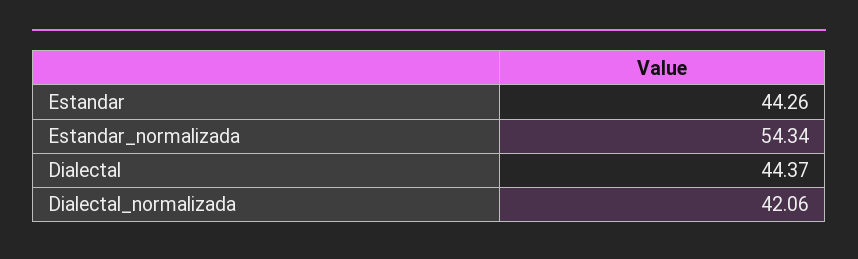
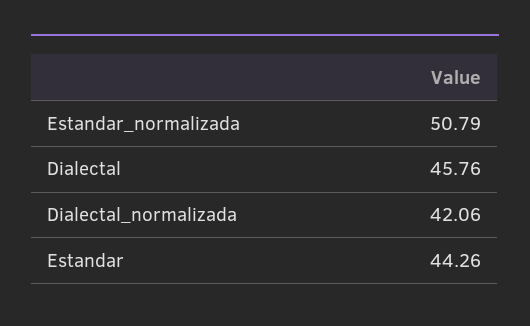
Estandar_normalizada: 54.34 -> 50.79
Dialectal: 44.37 -> 45.76

